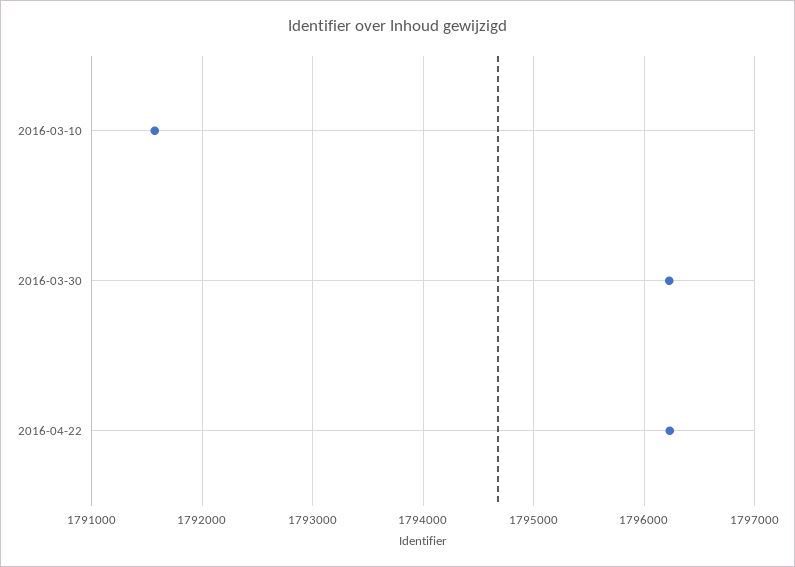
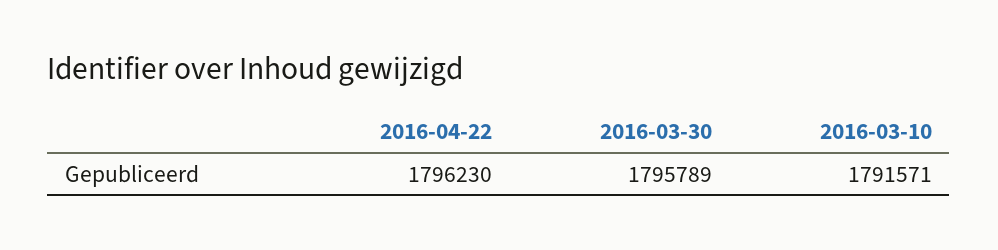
2016-03-30: 1796200 -> 1795789

